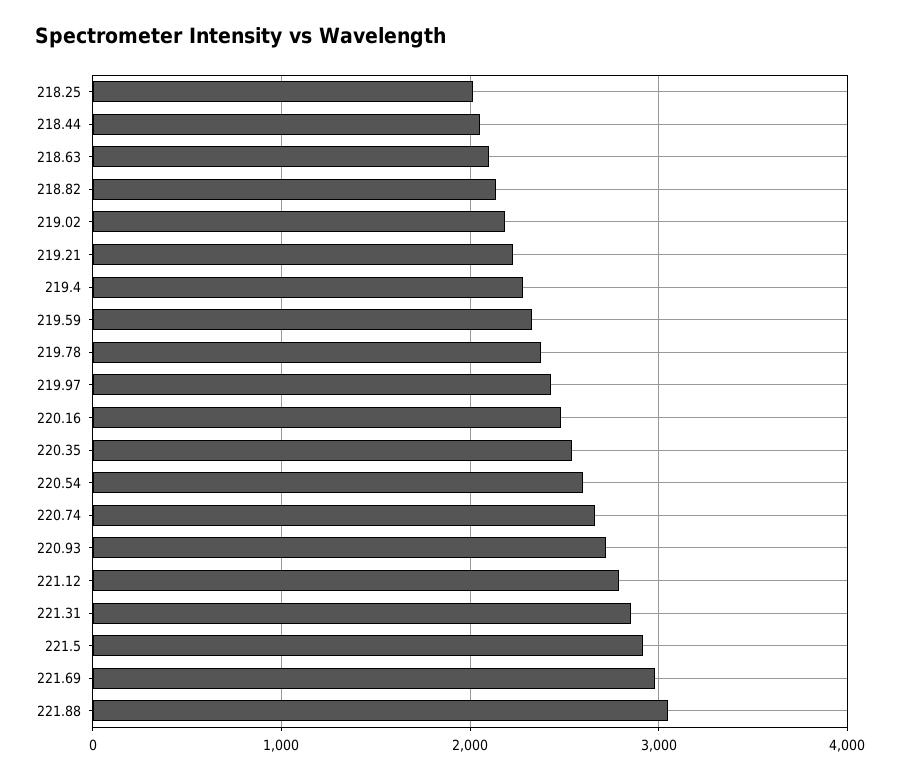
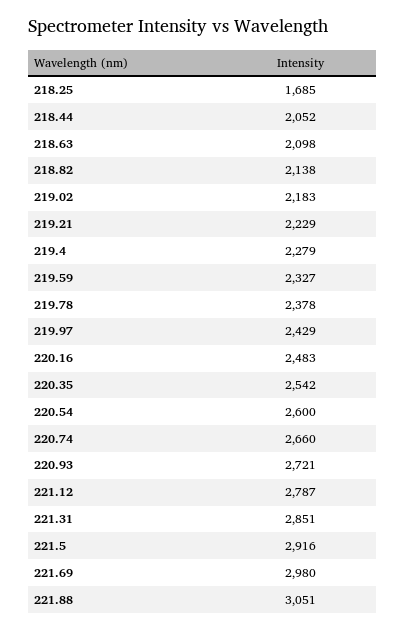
218.25: 2000 -> 1685

